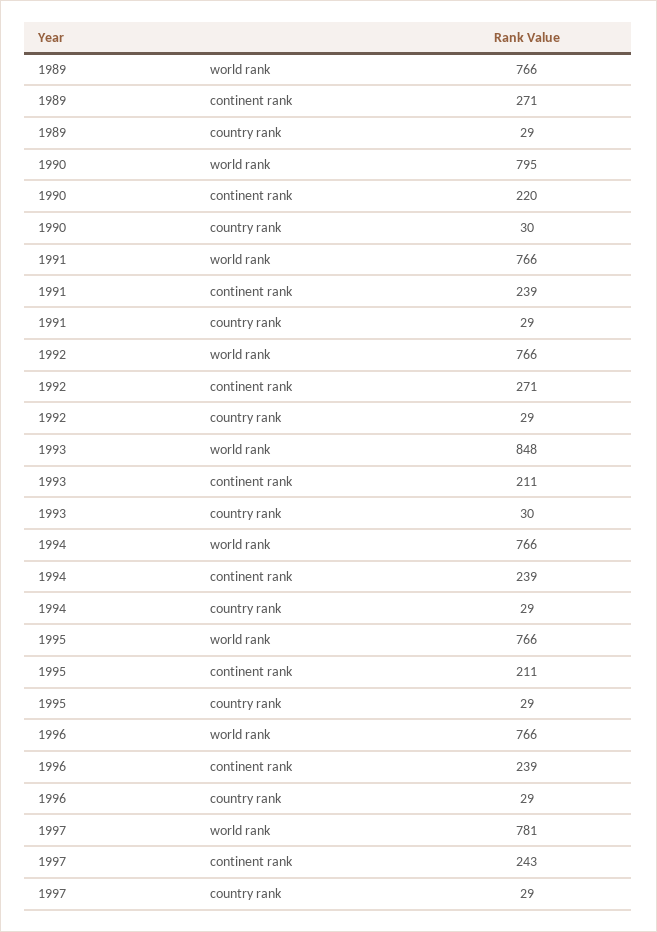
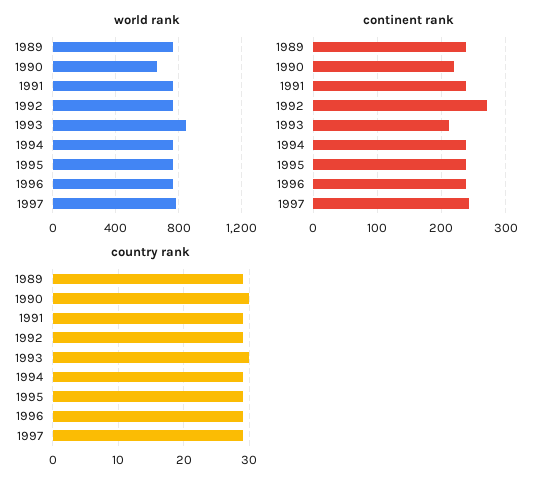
continent rank, 1989: 271 -> 240
world rank, 1990: 795 -> 650
continent rank, 1995: 211 -> 240

